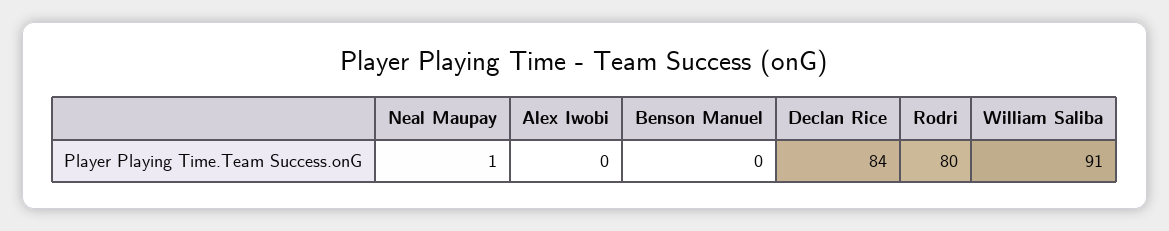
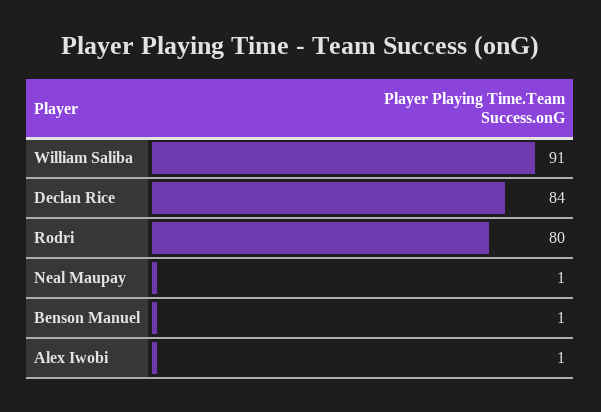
Alex Iwobi: 0 -> 1
Benson Manuel: 0 -> 1

